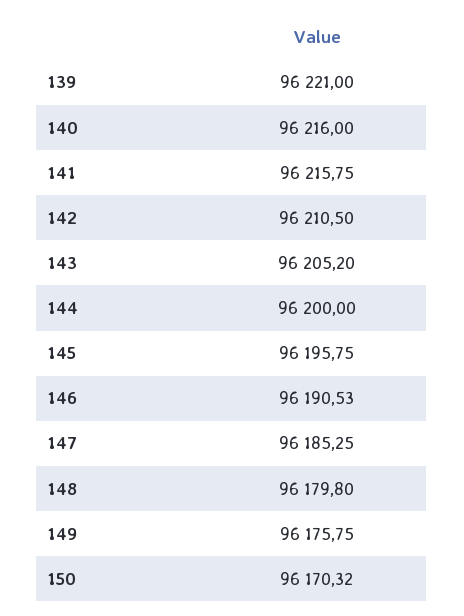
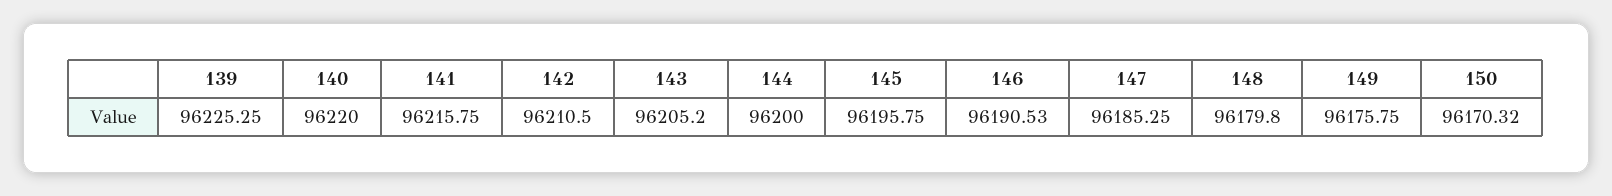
139: 96221 -> 96225.25
140: 96216 -> 96220

